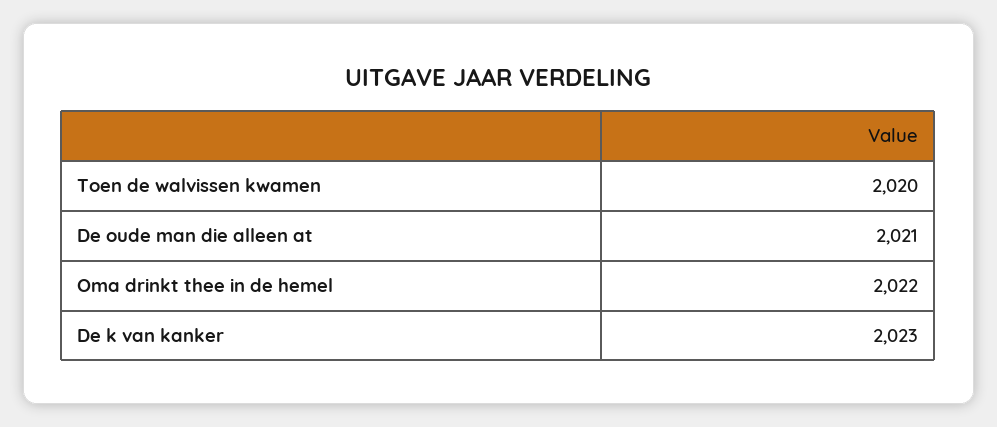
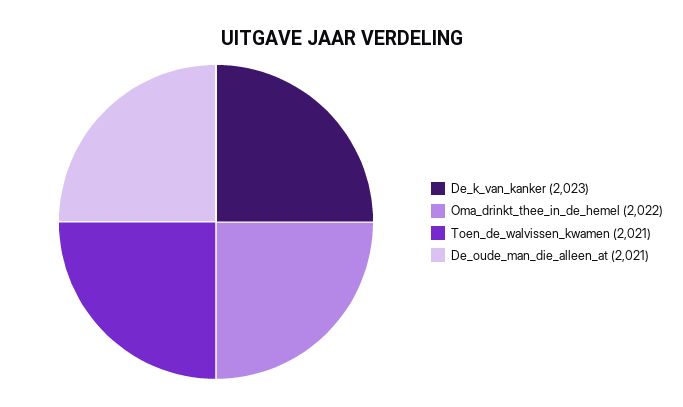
Toen de walvissen kwamen: 2020 -> 2021

